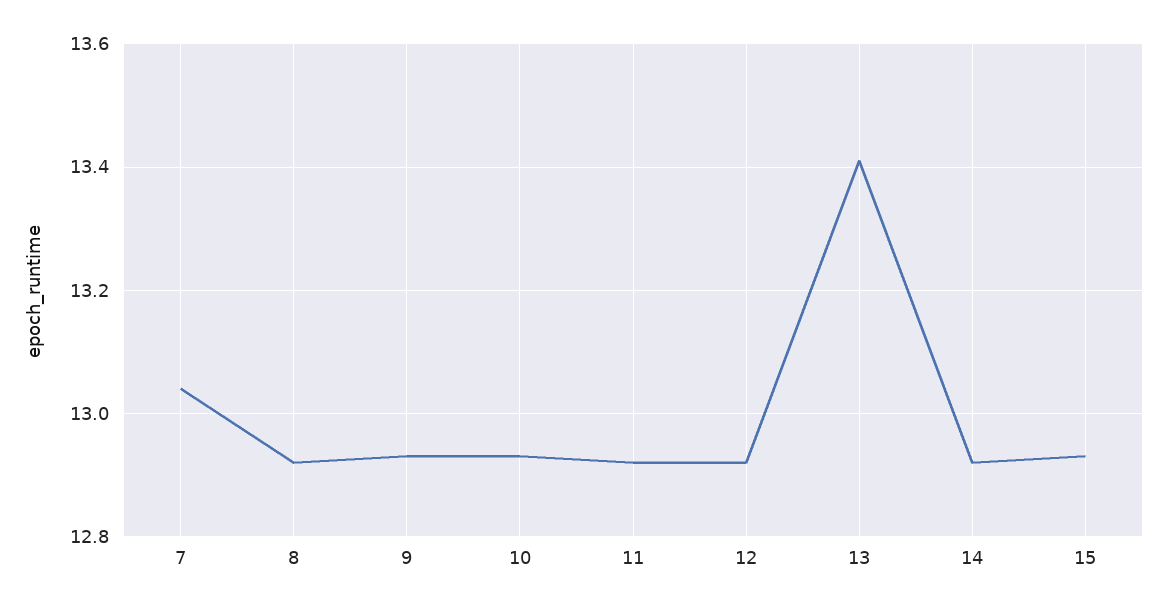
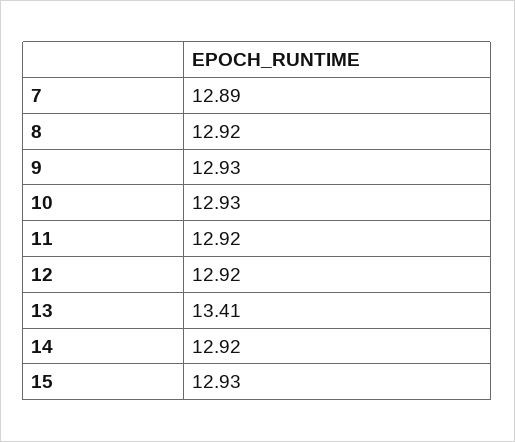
7: 13.05 -> 12.89

